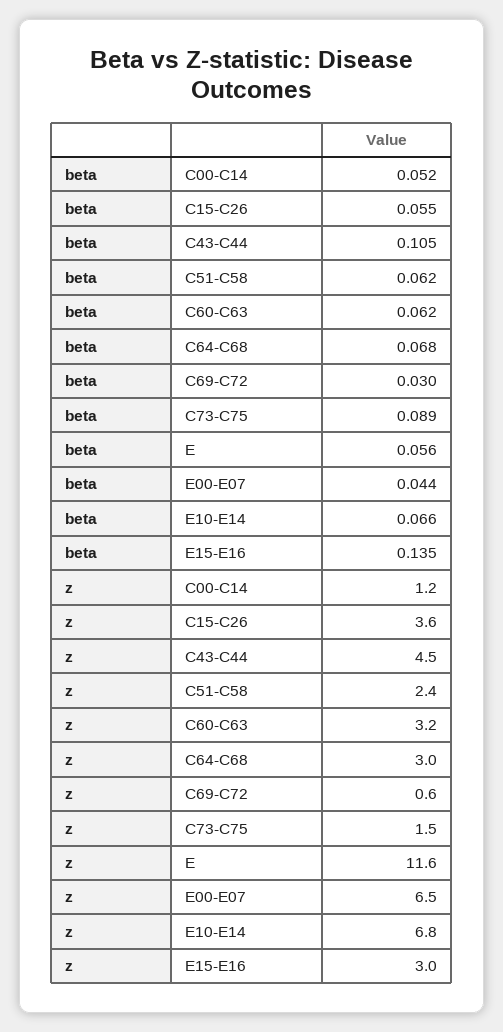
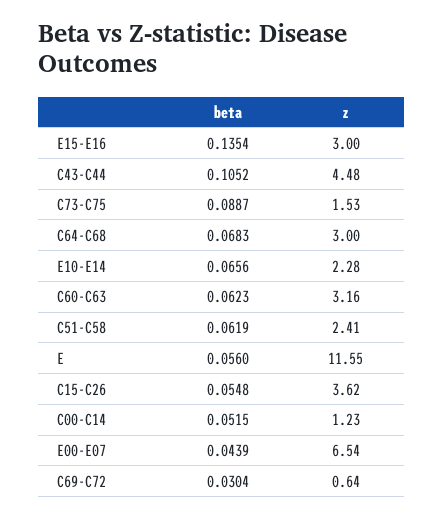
z, E10-E14: 6.8 -> 2.28

